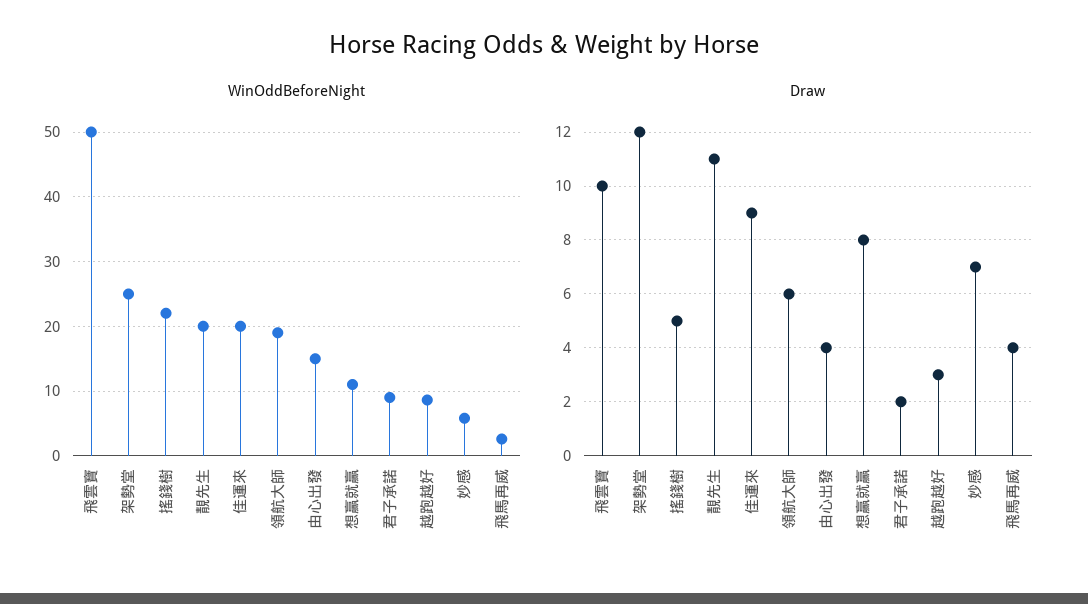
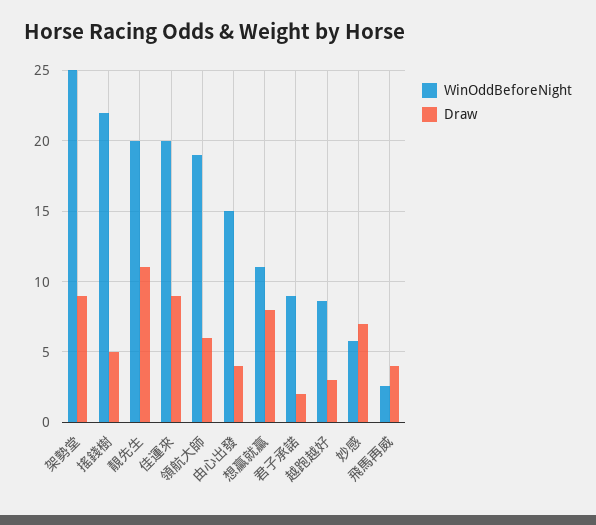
WinOddBeforeNight, 飛雲寶: 50 -> none
Draw, 飛雲寶: 10 -> none
Draw, 架勢堂: 12 -> 9

